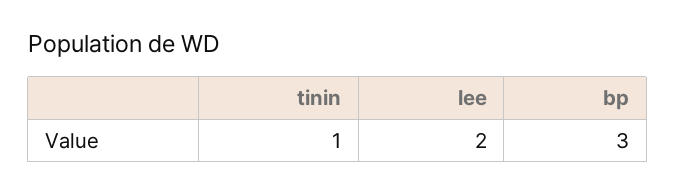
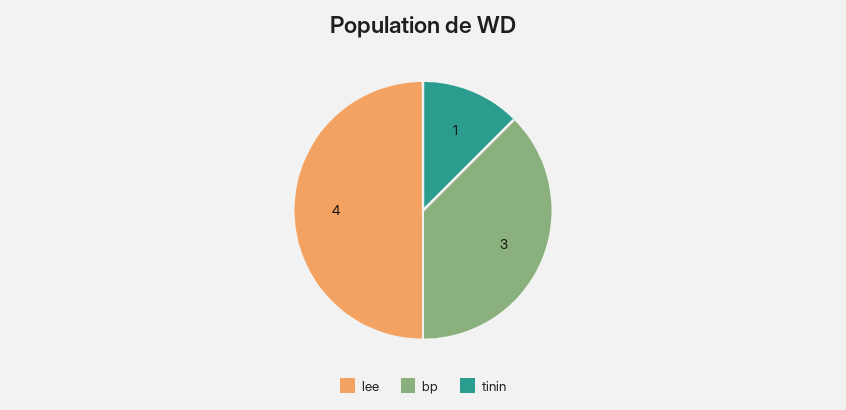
lee: 2 -> 4

